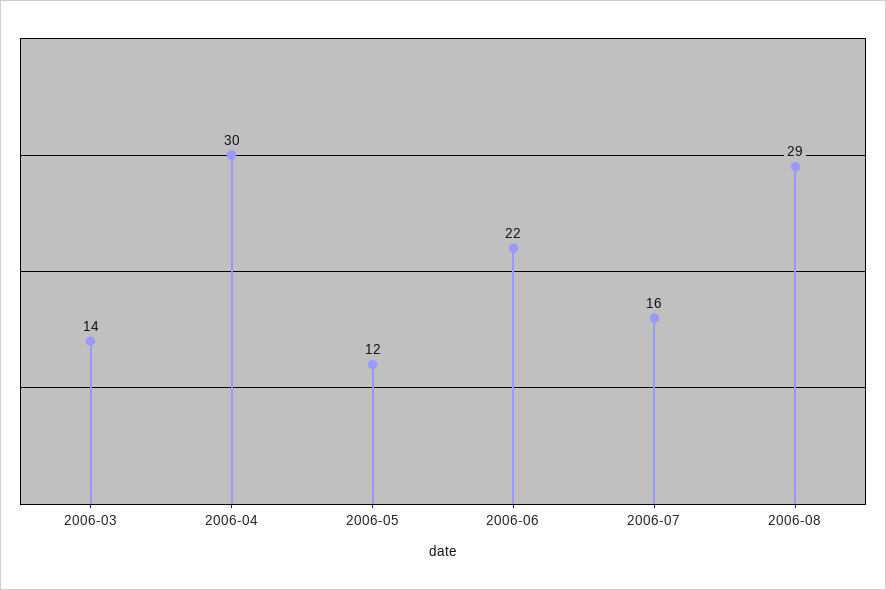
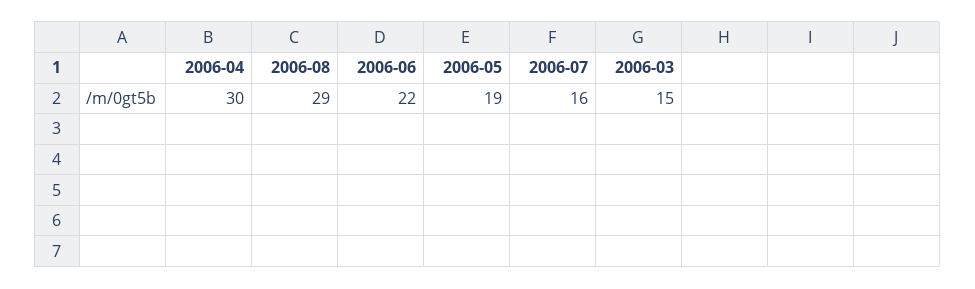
2006-03: 14 -> 15
2006-05: 12 -> 19

